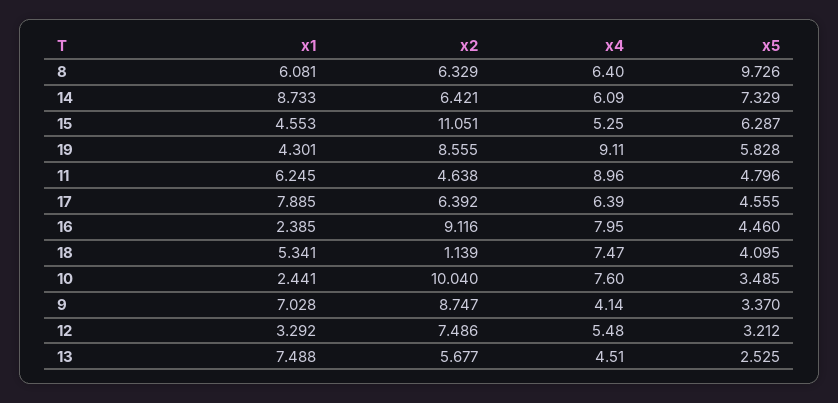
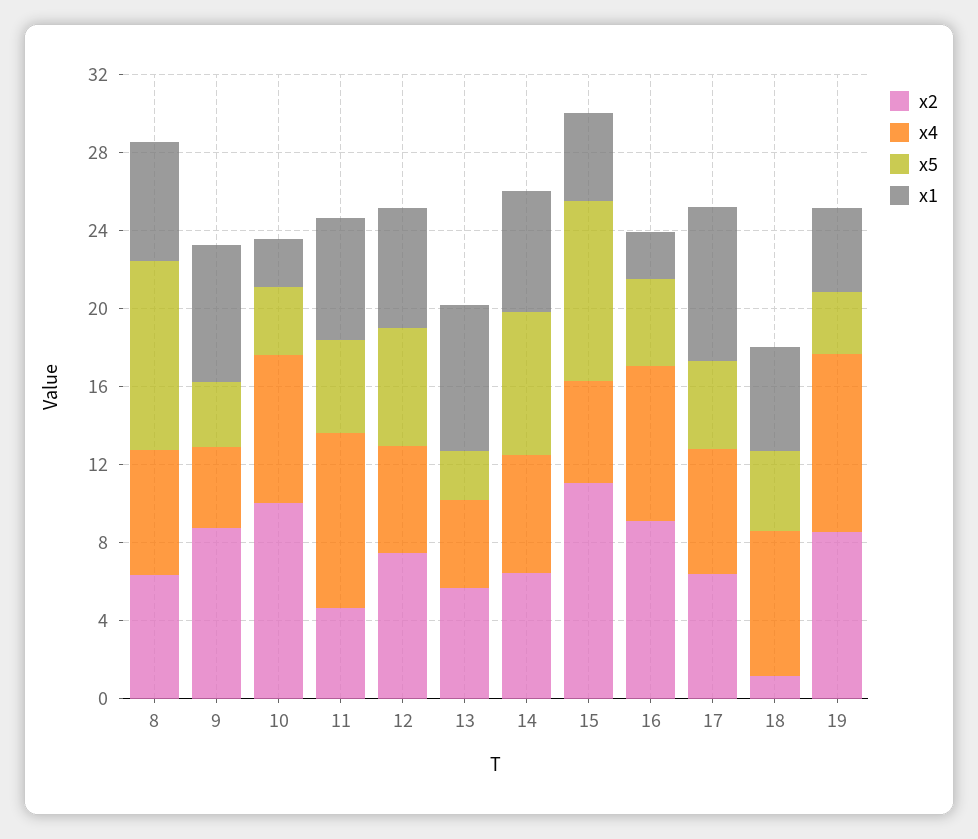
x1, 14: 8.733 -> 6
x5, 15: 6.287 -> 9
x5, 19: 5.828 -> 3
x1, 12: 3.292 -> 6
x5, 12: 3.212 -> 6

